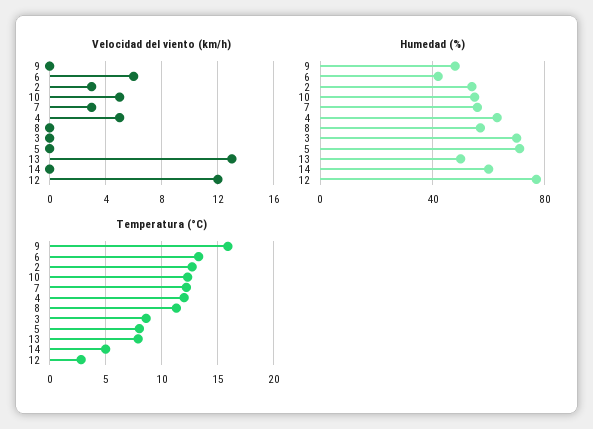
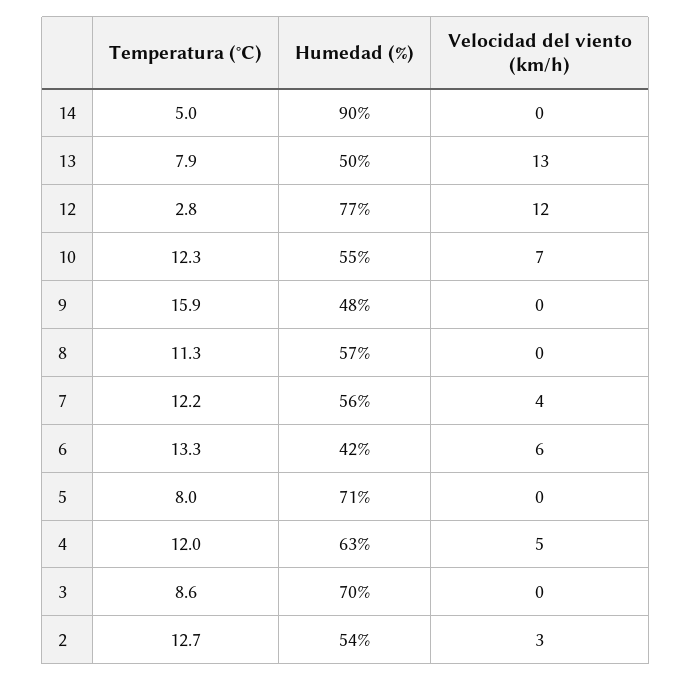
Velocidad del viento (km/h), 10: 5 -> 7
Velocidad del viento (km/h), 7: 3 -> 4
Humedad (%), 14: 60 -> 90

